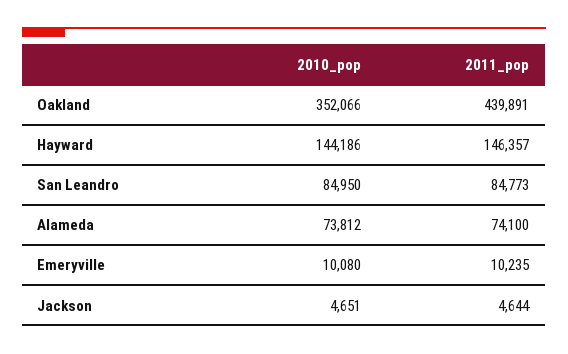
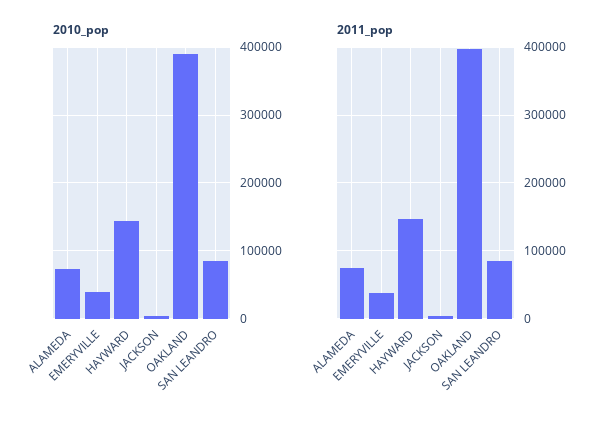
2010_pop, Oakland: 352066 -> 390000
2011_pop, Oakland: 439891 -> 400000
2010_pop, Emeryville: 10080 -> 40000
2011_pop, Emeryville: 10235 -> 40000

